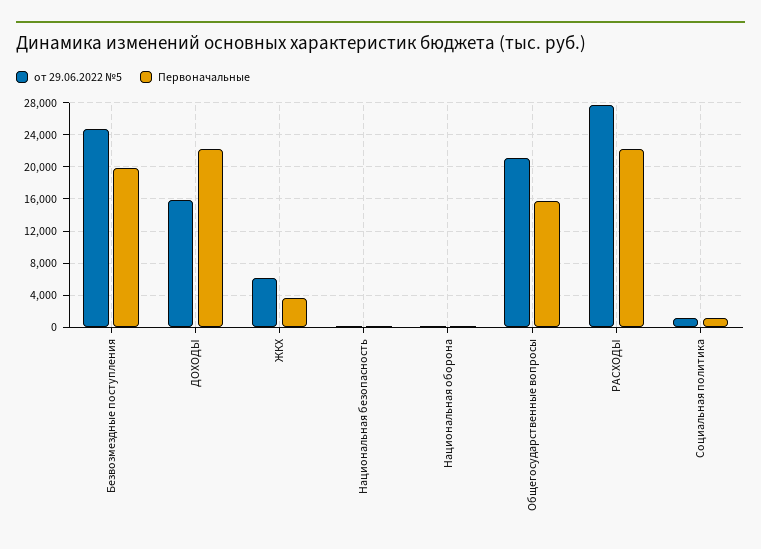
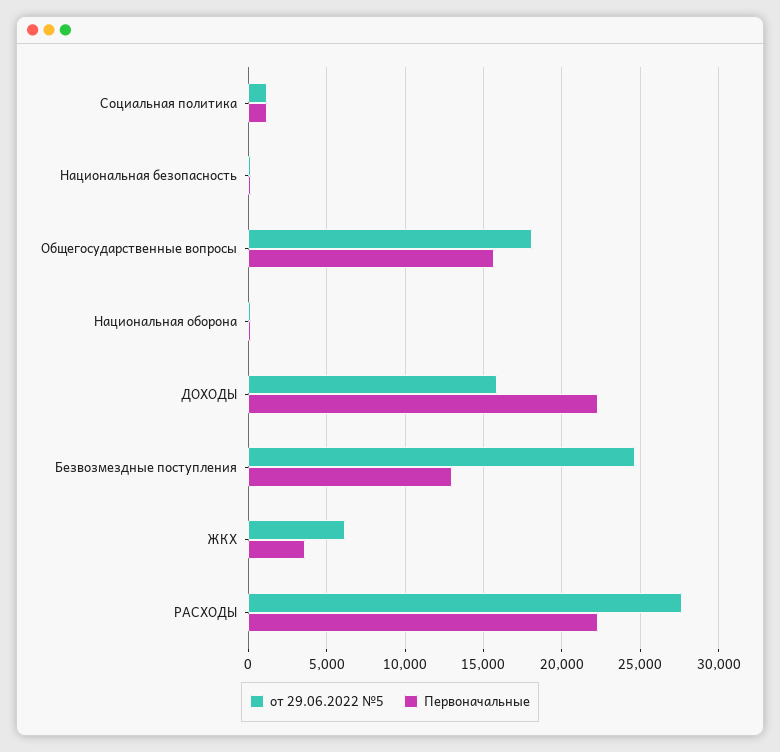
Первоначальные, Безвозмездные поступления: 20000 -> 13000
от 29.06.2022 №5, Общегосударственные вопросы: 21000 -> 18000

